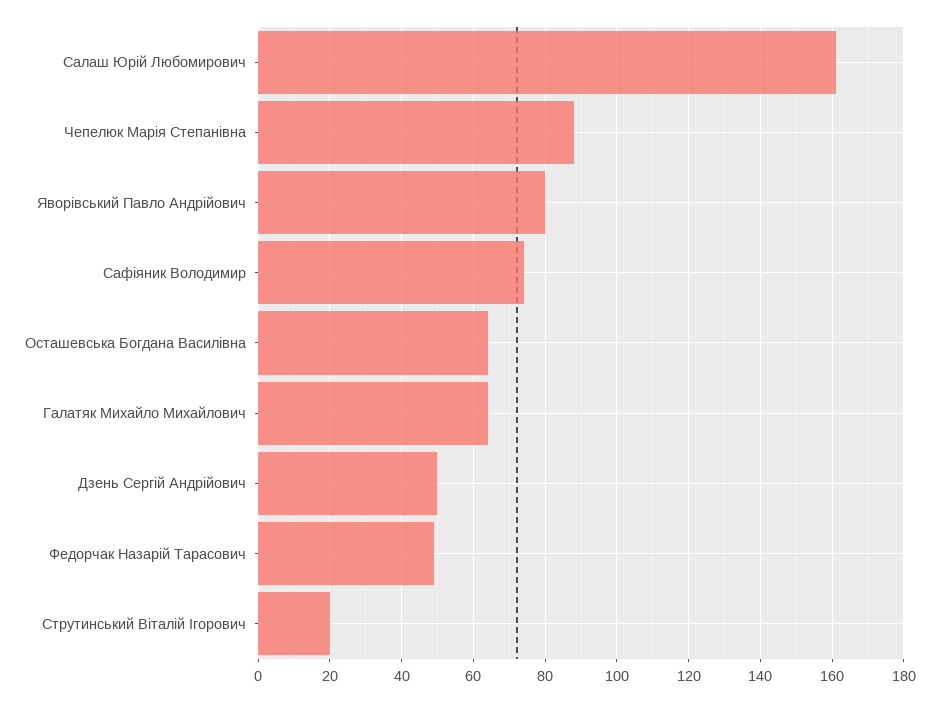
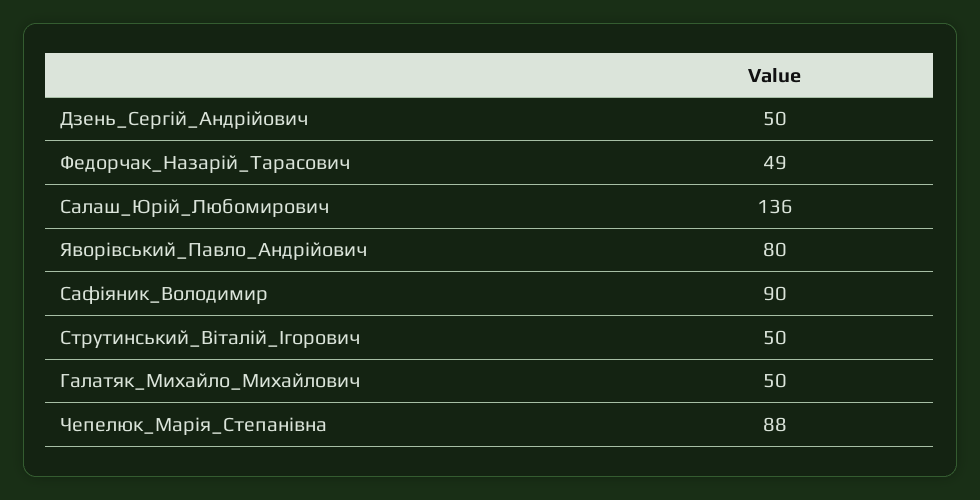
Салаш Юрій Любомирович: 160 -> 136
Сафіяник Володимир: 75 -> 90
Осташевська Богдана Василівна: 65 -> none
Галатяк Михайло Михайлович: 65 -> 50
Струтинський Віталій Ігорович: 20 -> 50

